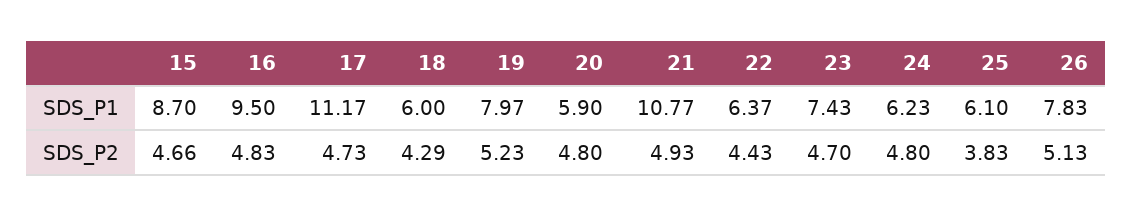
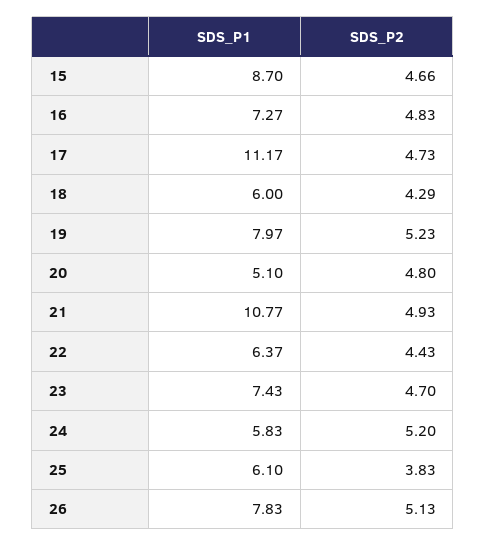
16, SDS_P1: 9.5 -> 7.27
20, SDS_P1: 5.9 -> 5.1
24, SDS_P1: 6.23 -> 5.83
24, SDS_P2: 4.8 -> 5.2

